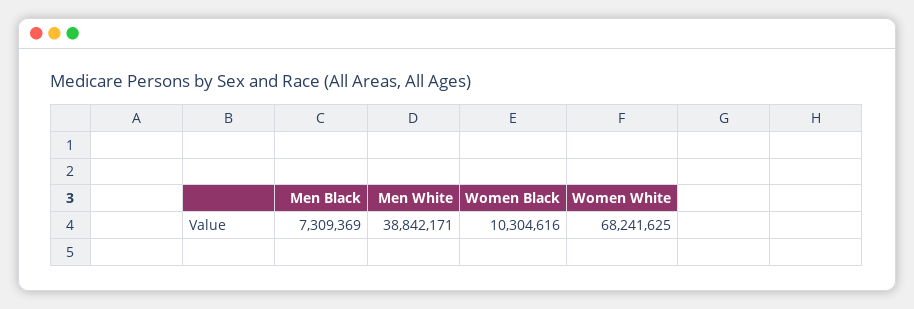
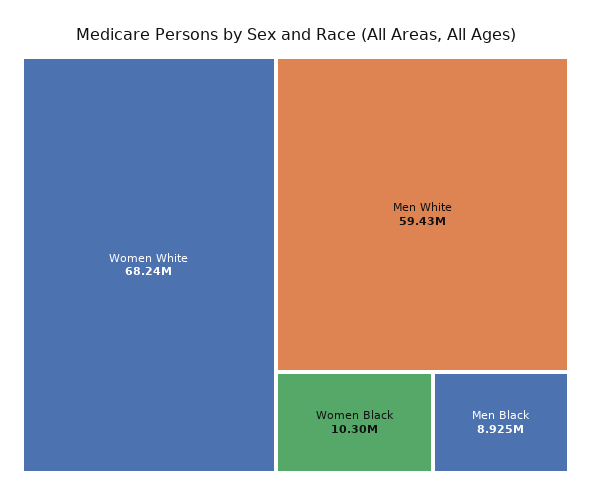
Men Black: 7309369 -> 8925000
Men White: 38842171 -> 59430000

